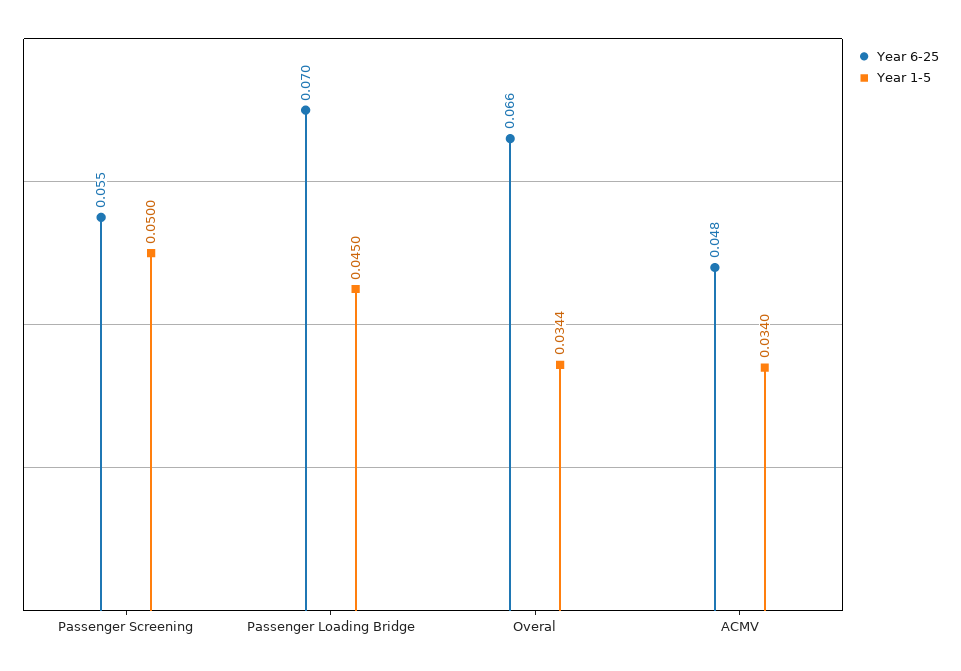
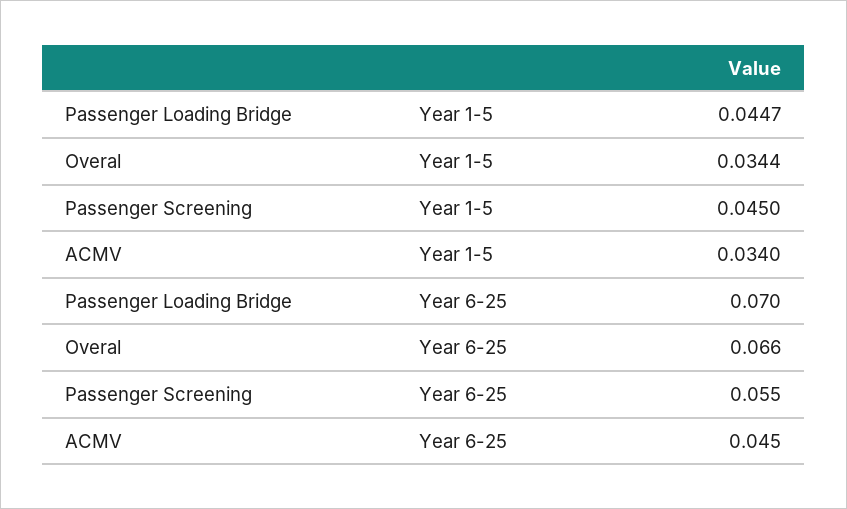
Year 1-5, Passenger Screening: 0.05 -> 0.045
Year 1-5, Passenger Loading Bridge: 0.045 -> 0.0447
Year 6-25, ACMV: 0.048 -> 0.045

